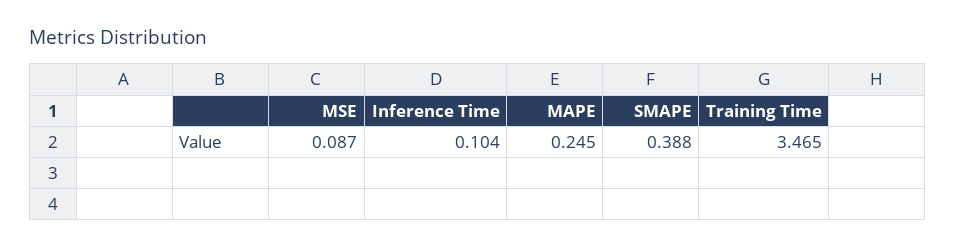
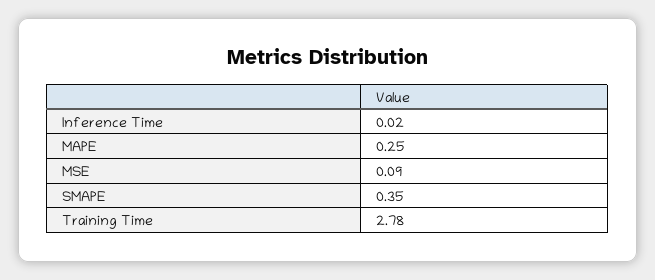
Inference Time: 0.104 -> 0.02
SMAPE: 0.388 -> 0.35
Training Time: 3.465 -> 2.78

